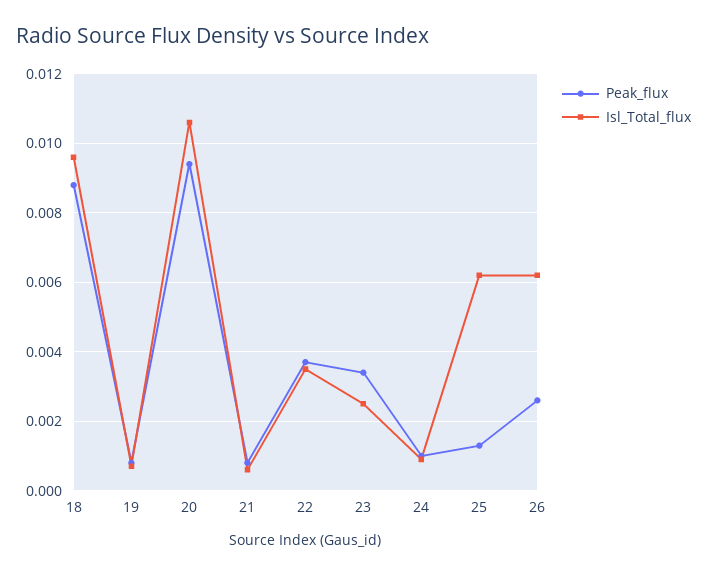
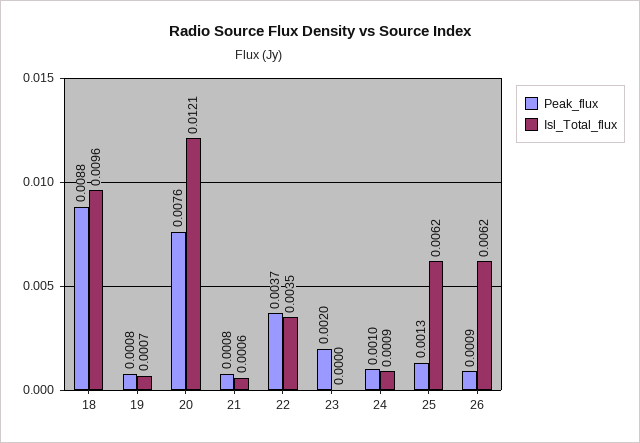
Peak_flux, 20: 0.0095 -> 0.0076
Isl_Total_flux, 20: 0.0105 -> 0.0121
Peak_flux, 23: 0.0035 -> 0.002
Isl_Total_flux, 23: 0.0025 -> 0
Peak_flux, 26: 0.0025 -> 0.0009

